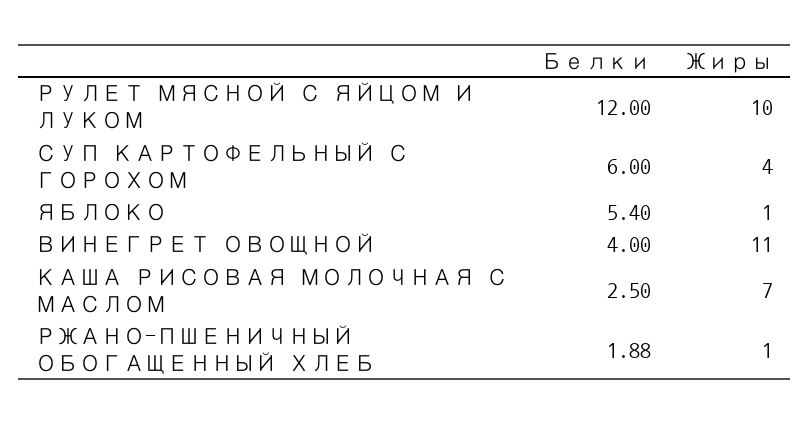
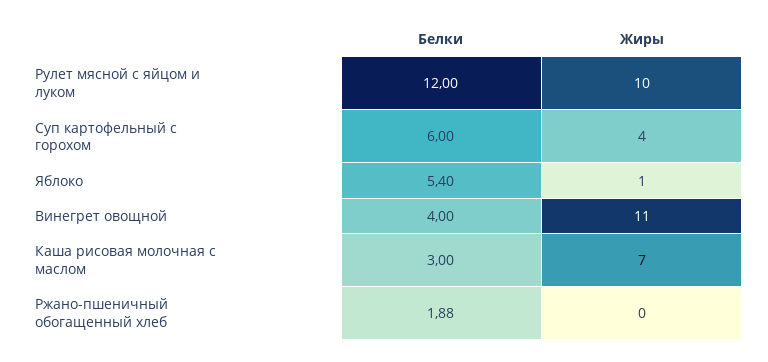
Белки, КАША РИСОВАЯ МОЛОЧНАЯ С МАСЛОМ: 2.5 -> 3
Жиры, РЖАНО-ПШЕНИЧНЫЙ ОБОГАЩЕННЫЙ ХЛЕБ: 1 -> 0

